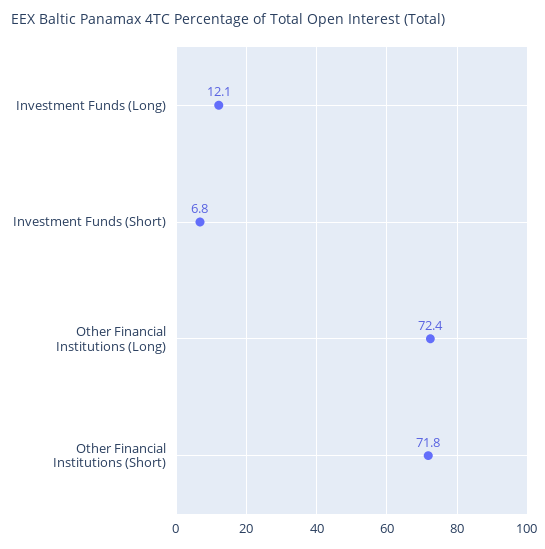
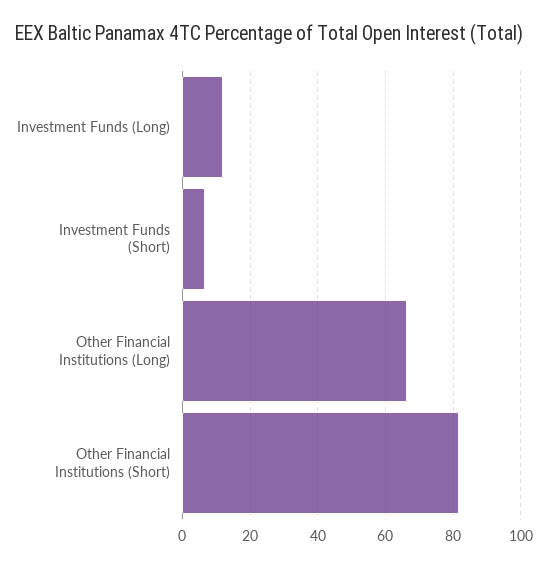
Other Financial Institutions (Long): 72.4 -> 66
Other Financial Institutions (Short): 71.8 -> 82

